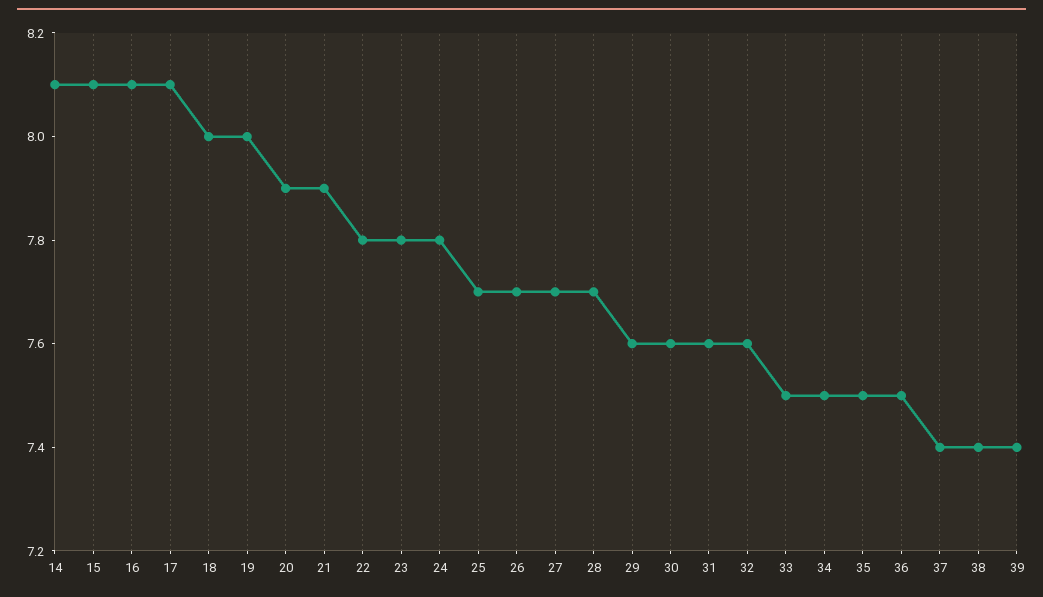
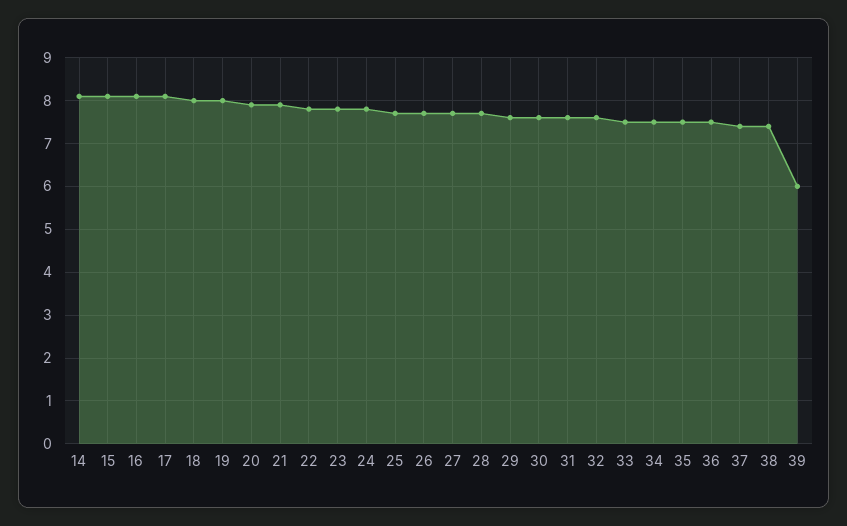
39: 7.4 -> 6

